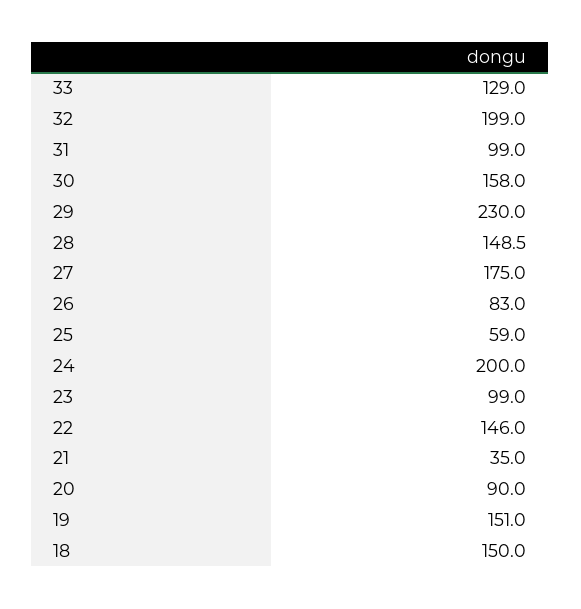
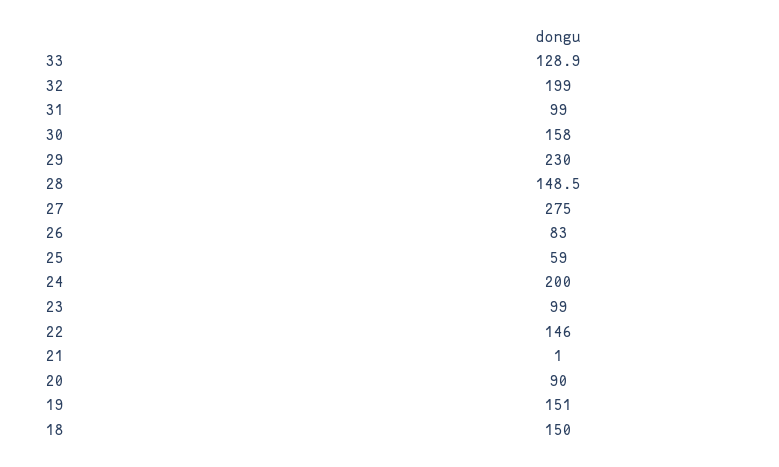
33: 129 -> 128.9
27: 175 -> 275
21: 35 -> 1

